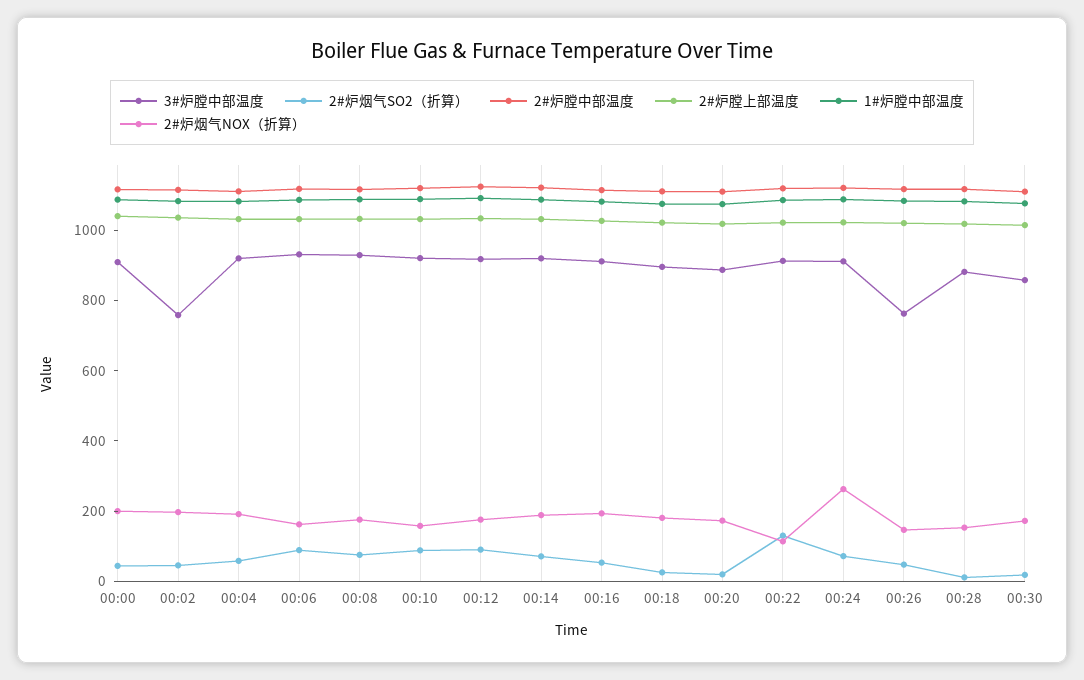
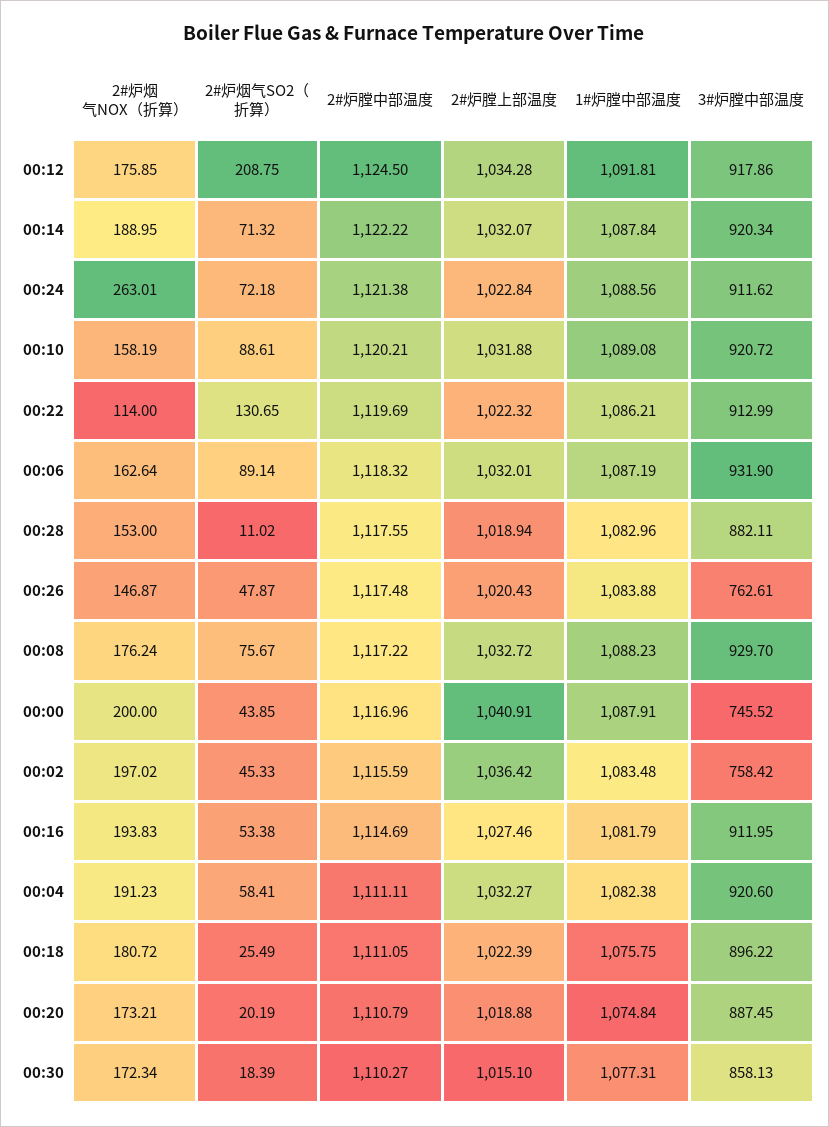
3#炉膛中部温度, 00:00: 900 -> 745.52
2#炉烟气SO2（折算）, 00:12: 100 -> 208.75

